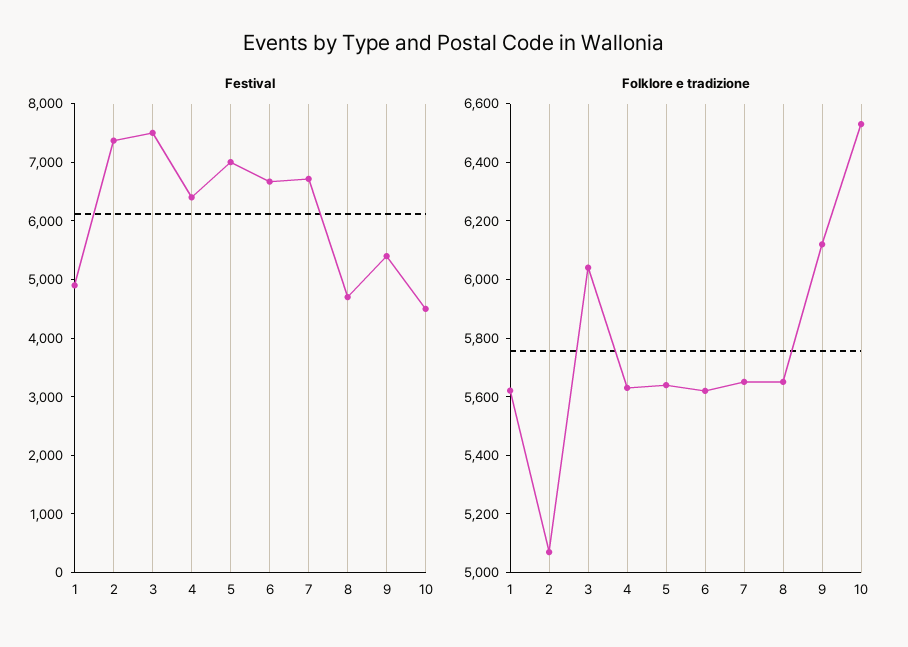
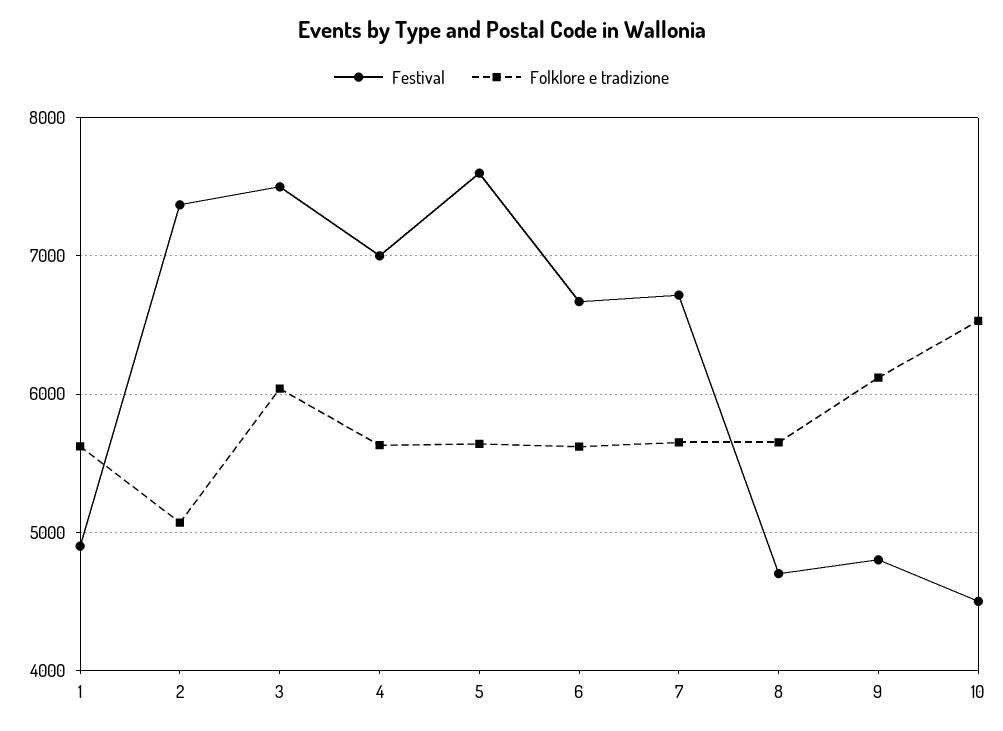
Festival, 4: 6400 -> 7000
Festival, 5: 7000 -> 7600
Festival, 9: 5400 -> 4800

